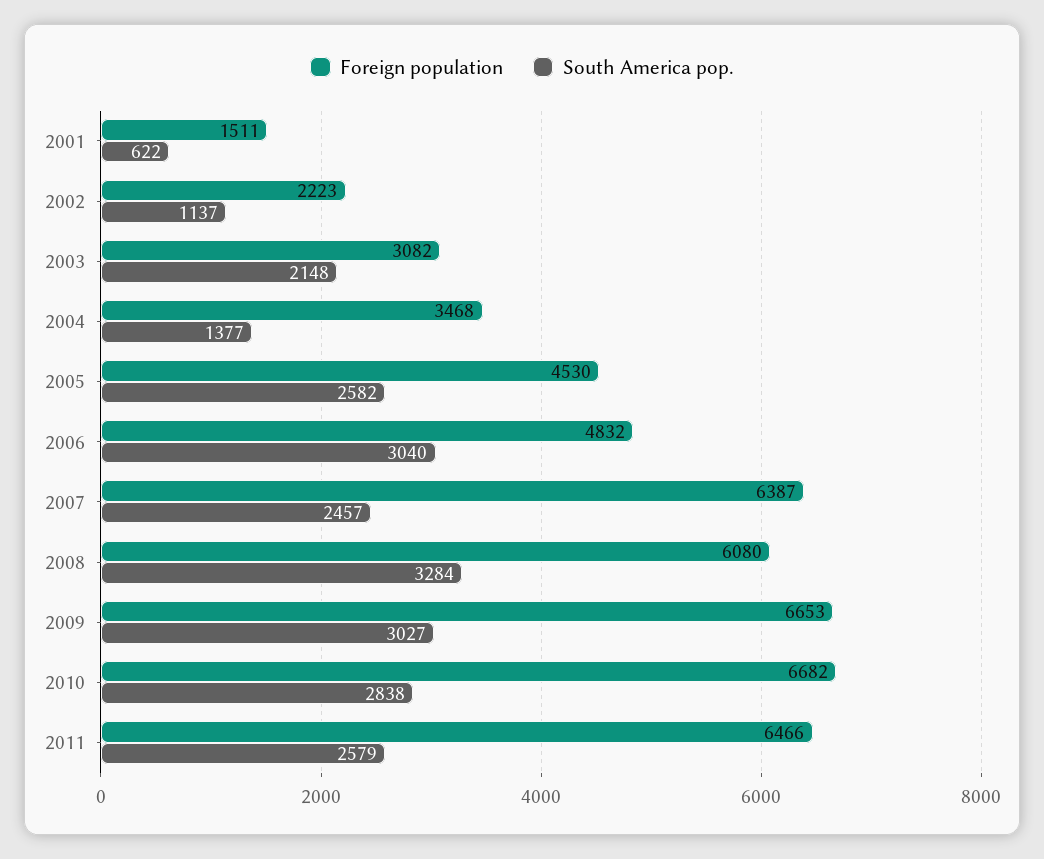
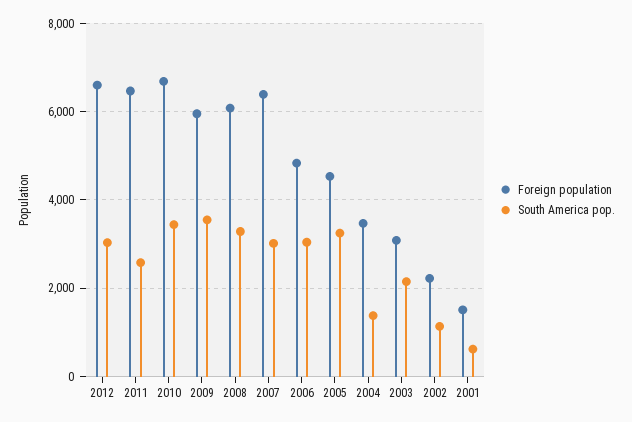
South America pop., 2005: 2582 -> 3200
South America pop., 2007: 2457 -> 3000
Foreign population, 2009: 6653 -> 6000
South America pop., 2009: 3027 -> 3600
South America pop., 2010: 2838 -> 3400
Foreign population, 2012: none -> 6600
South America pop., 2012: none -> 3000

